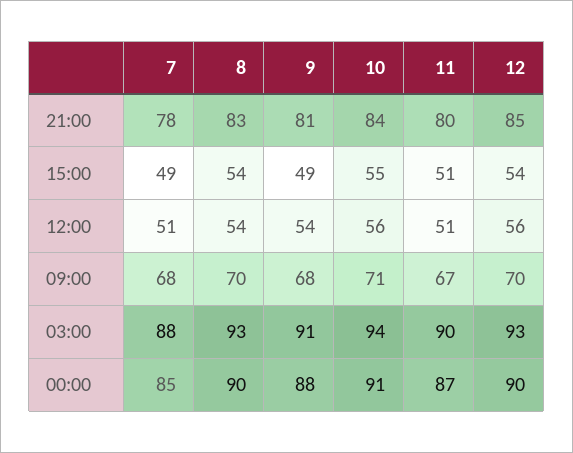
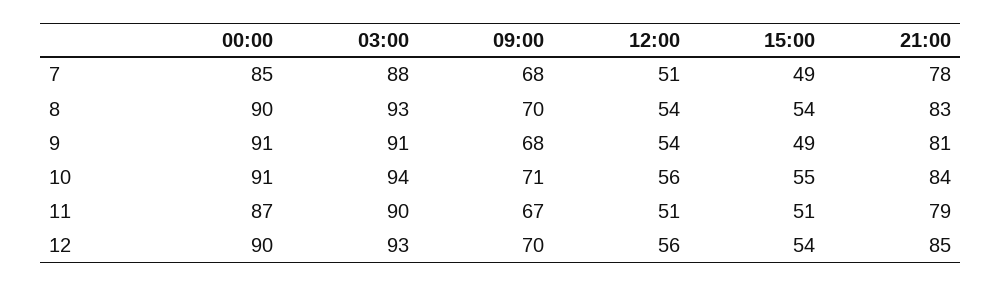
11, 21:00: 80 -> 79
9, 00:00: 88 -> 91

